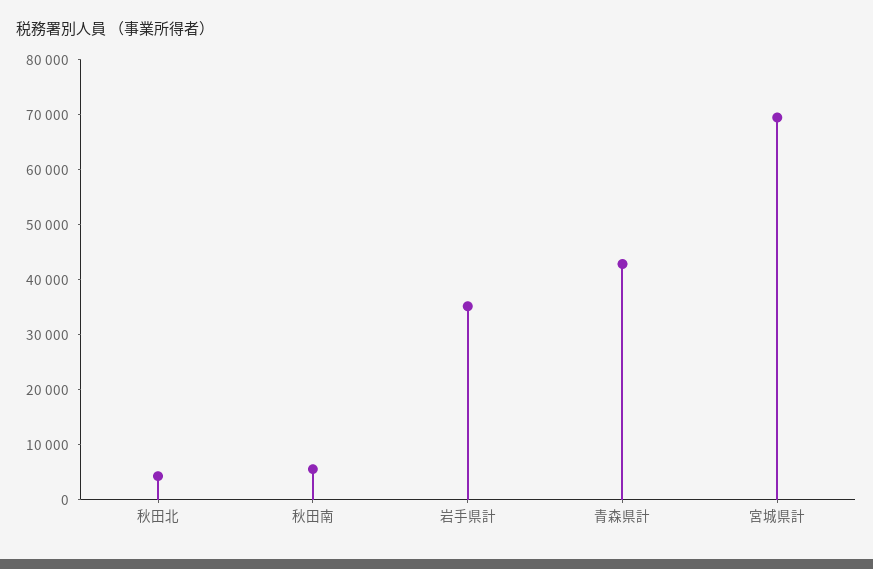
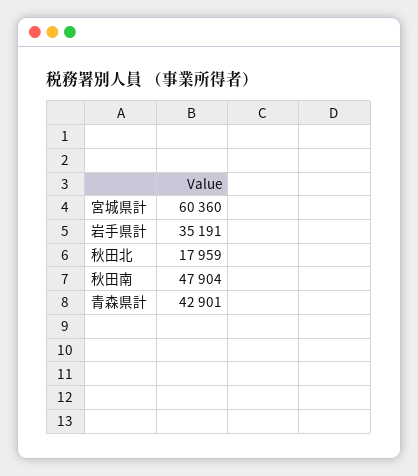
秋田北: 4000 -> 17959
秋田南: 6000 -> 47904
宮城県計: 70000 -> 60360

